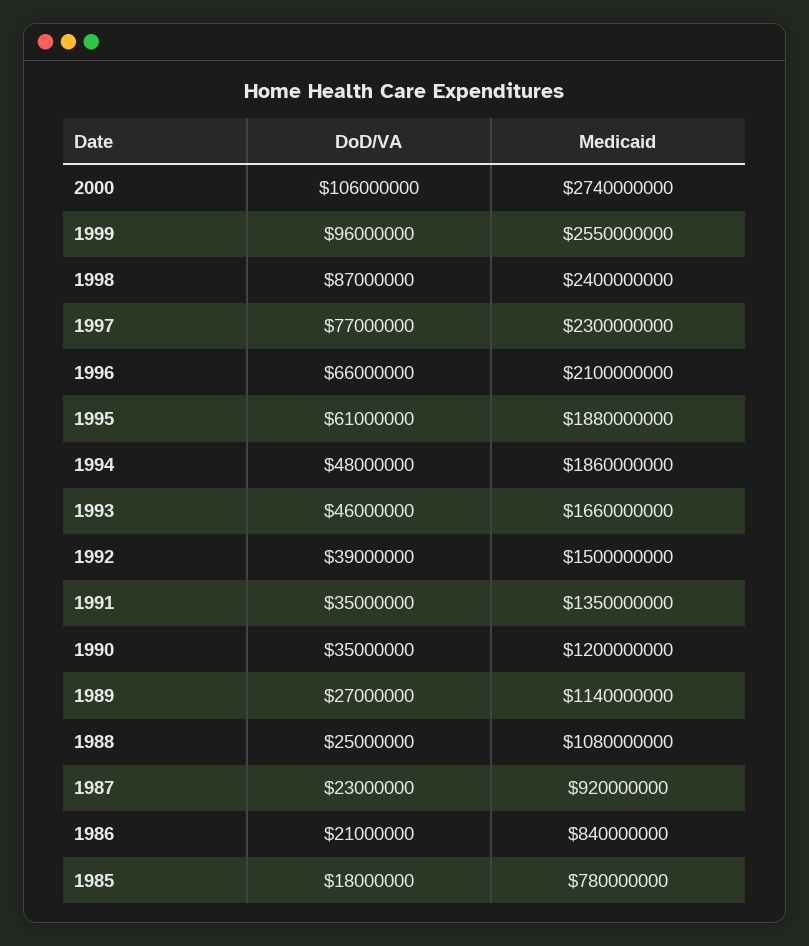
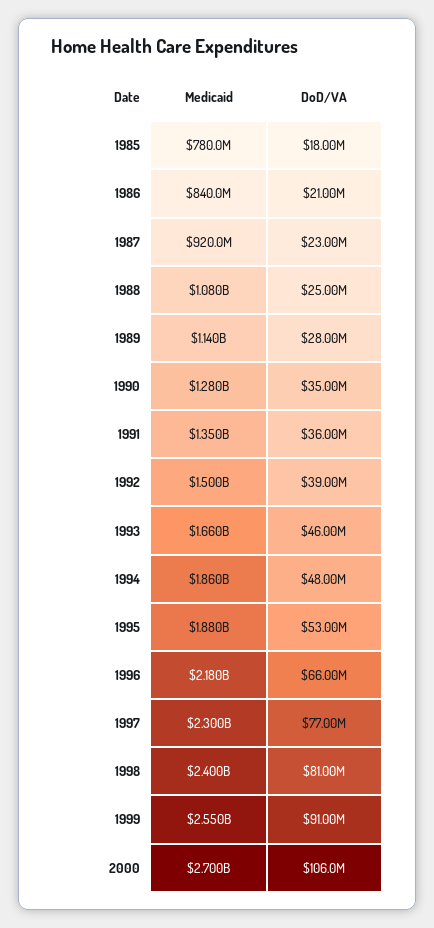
Medicaid, 2000: 2740000000 -> 2700000000
DoD/VA, 1999: 96000000 -> 91000000
DoD/VA, 1998: 87000000 -> 81000000
Medicaid, 1996: 2100000000 -> 2180000000
DoD/VA, 1995: 61000000 -> 53000000
DoD/VA, 1991: 35000000 -> 36000000
Medicaid, 1990: 1200000000 -> 1280000000
DoD/VA, 1989: 27000000 -> 28000000

